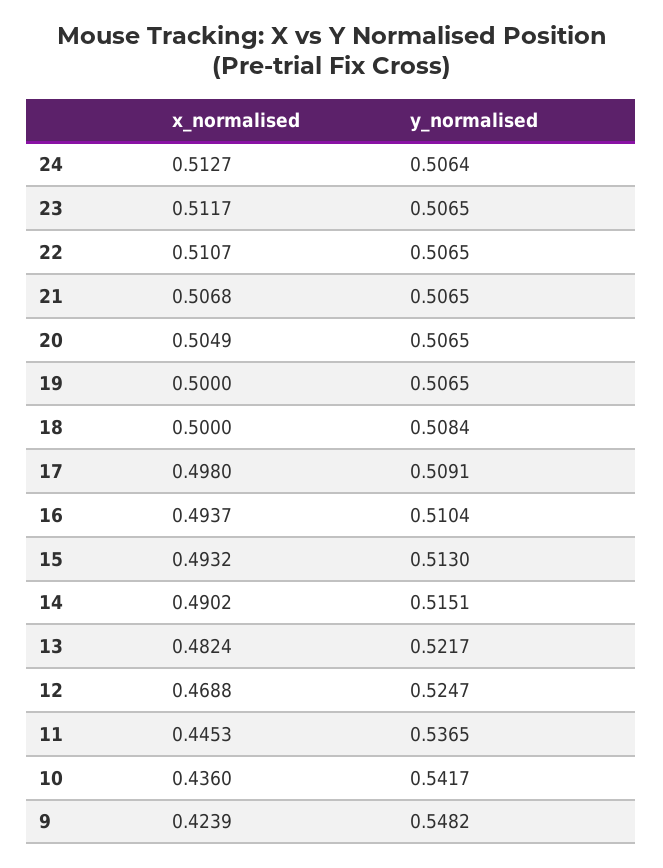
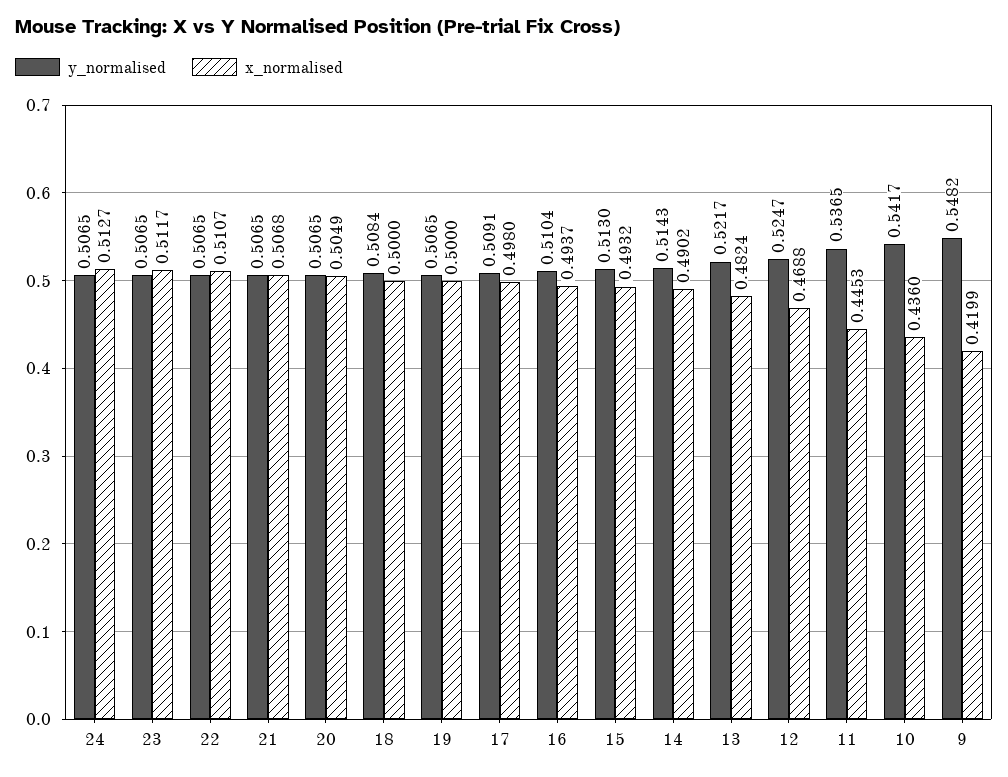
y_normalised, 24: 0.5064 -> 0.5065
y_normalised, 14: 0.5151 -> 0.5143
x_normalised, 9: 0.4239 -> 0.4199

